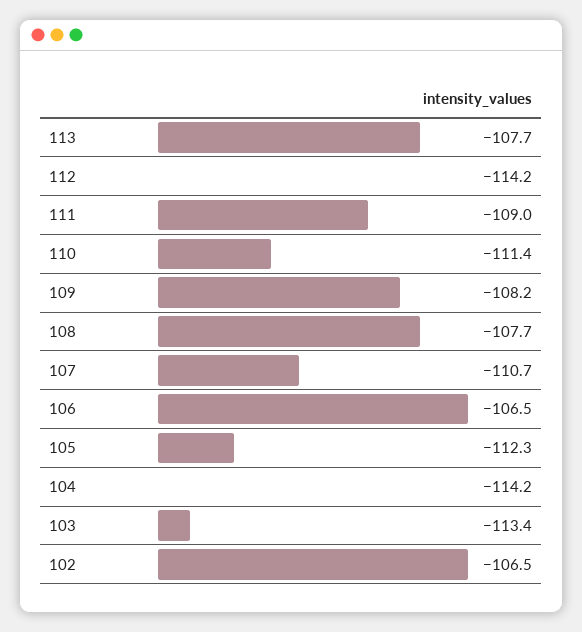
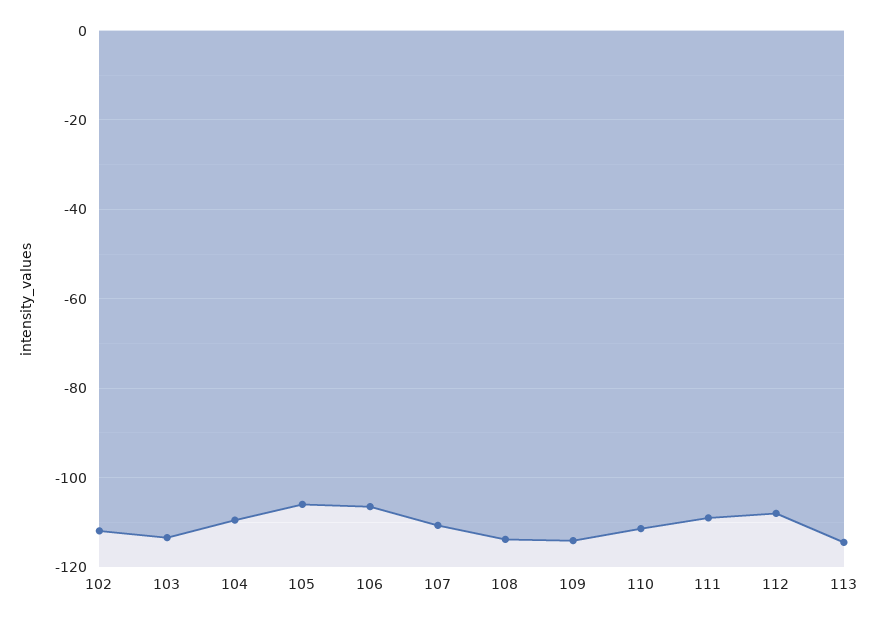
113: -107.7 -> -114
112: -114.2 -> -108
109: -108.2 -> -114
108: -107.7 -> -114
105: -112.3 -> -106
104: -114.2 -> -110
102: -106.5 -> -112

